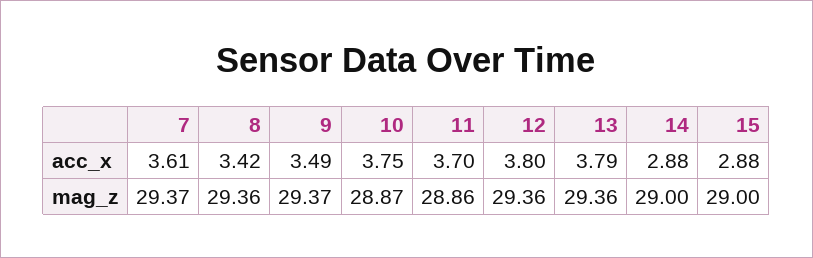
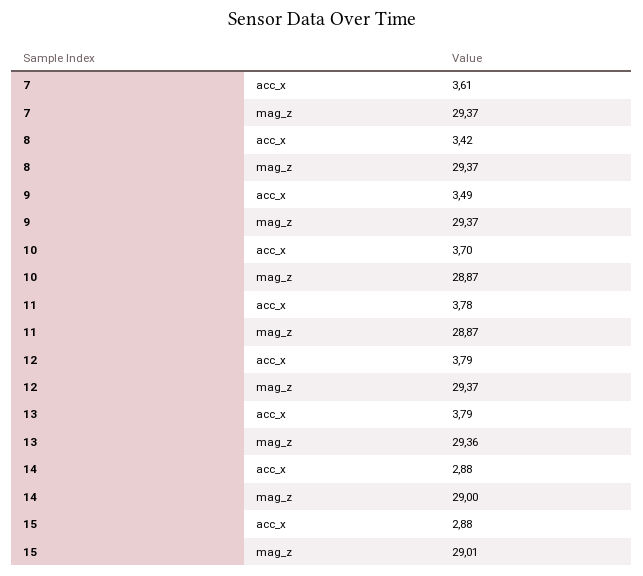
10, acc_x: 3.75 -> 3.7
11, acc_x: 3.7 -> 3.78
12, acc_x: 3.8 -> 3.79
8, mag_z: 29.36 -> 29.37
11, mag_z: 28.86 -> 28.87
12, mag_z: 29.36 -> 29.37
15, mag_z: 29 -> 29.01

